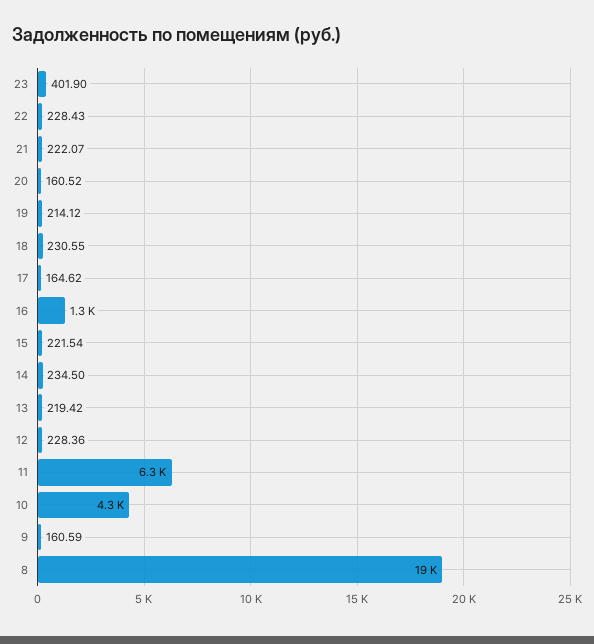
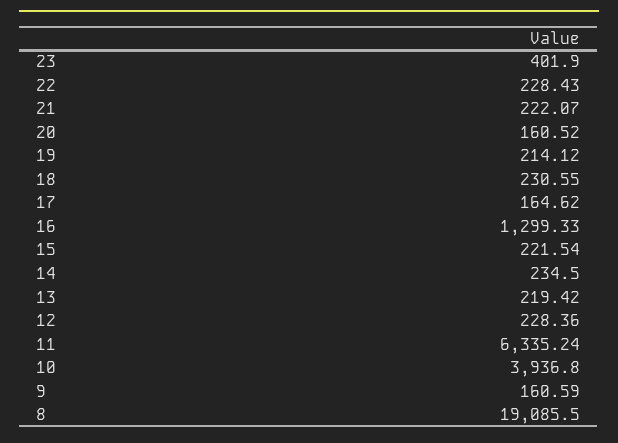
10: 4300 -> 3936.8

